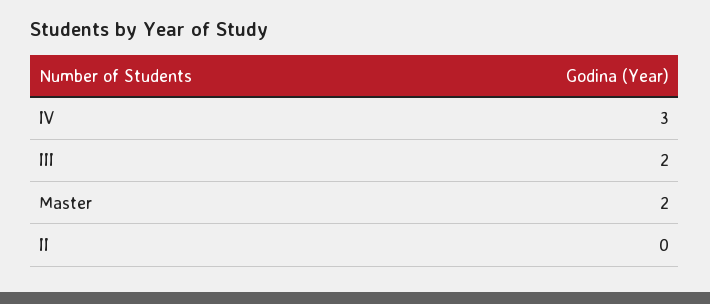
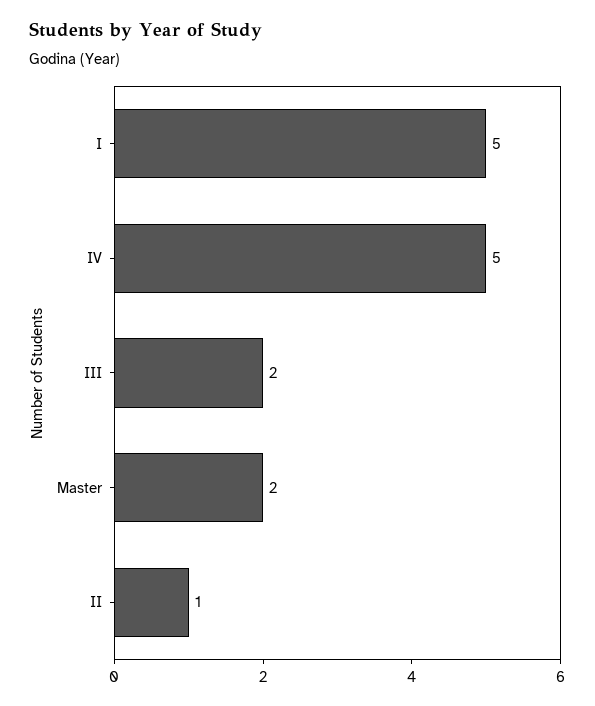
IV: 3 -> 5
II: 0 -> 1
I: none -> 5

